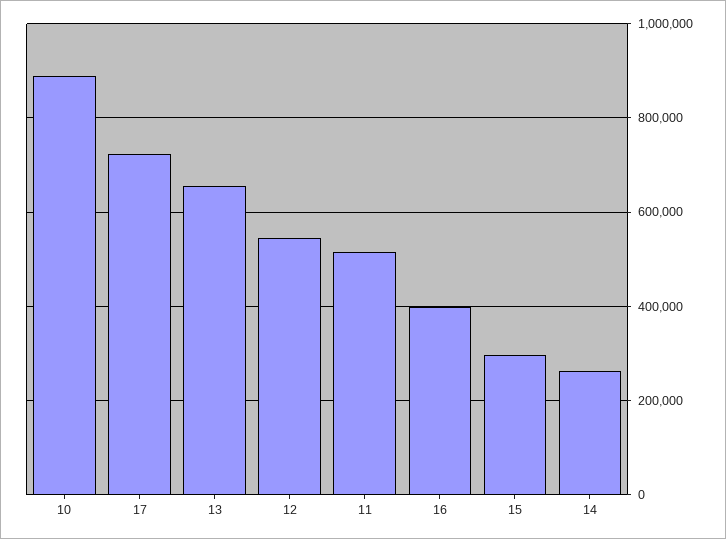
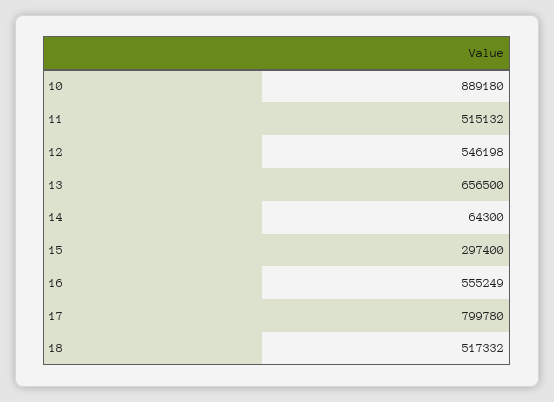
17: 720000 -> 799780
16: 400000 -> 555249
14: 260000 -> 64300
18: none -> 517332

